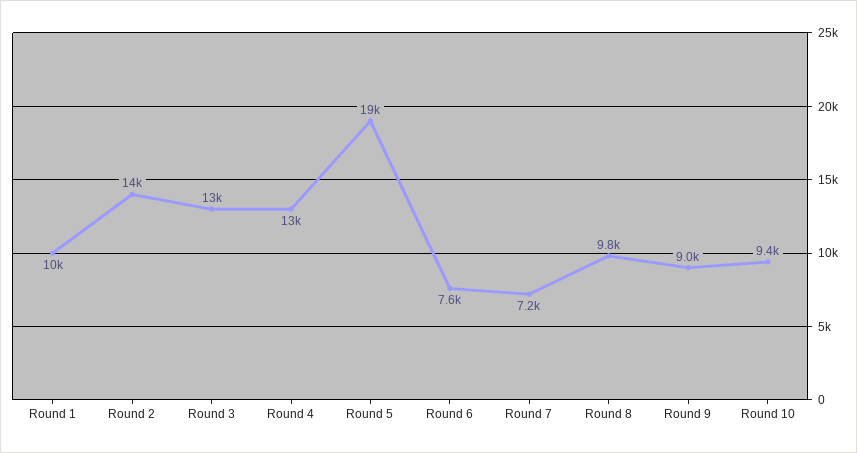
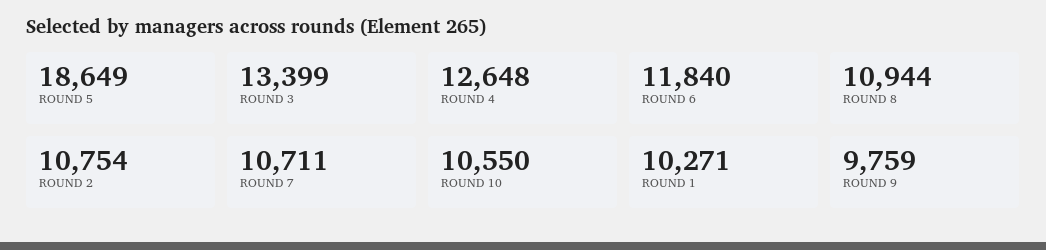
Round 2: 14000 -> 10754
Round 6: 7600 -> 11840
Round 7: 7200 -> 10711
Round 8: 9800 -> 10944
Round 9: 9000 -> 9759
Round 10: 9400 -> 10550

